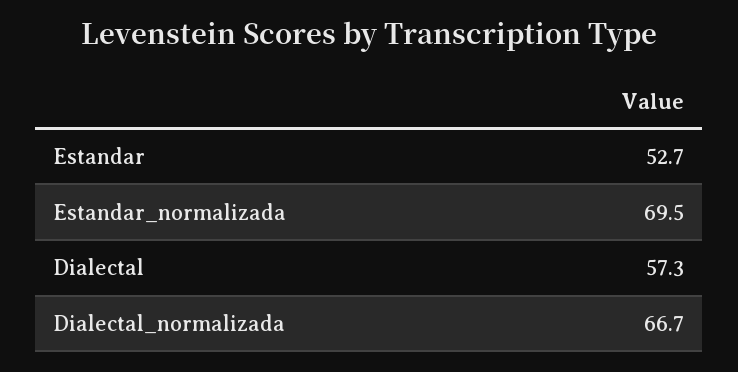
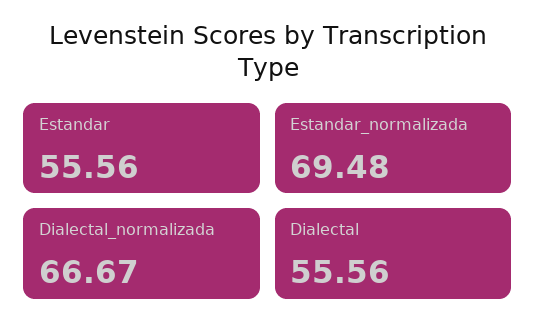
Estandar: 52.7 -> 55.56
Dialectal: 57.3 -> 55.56

